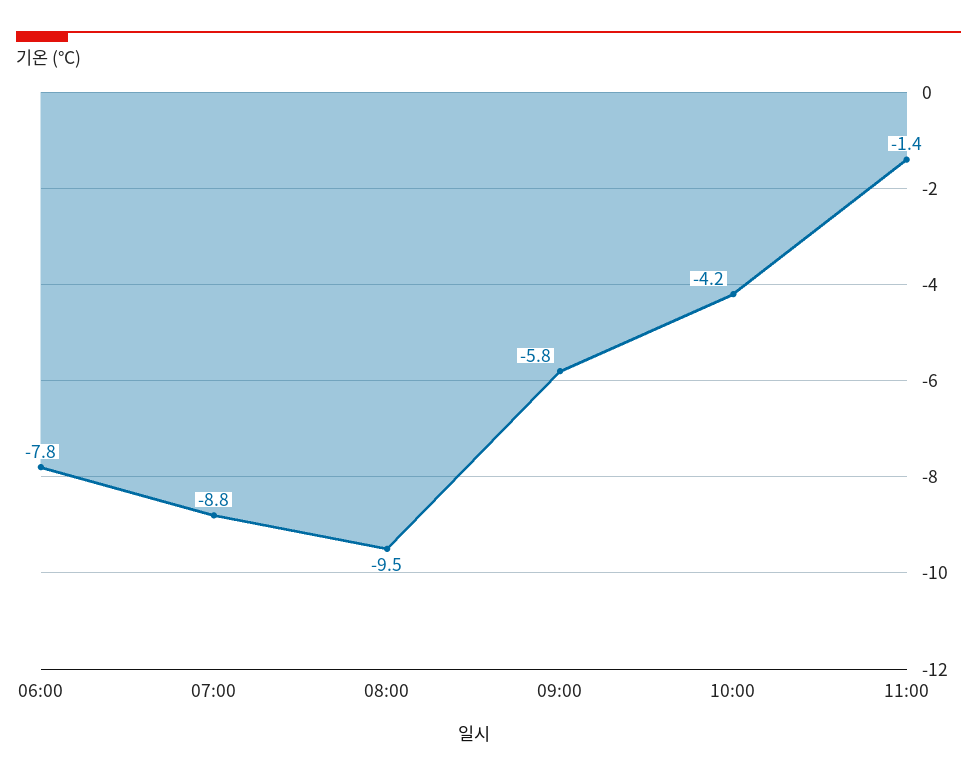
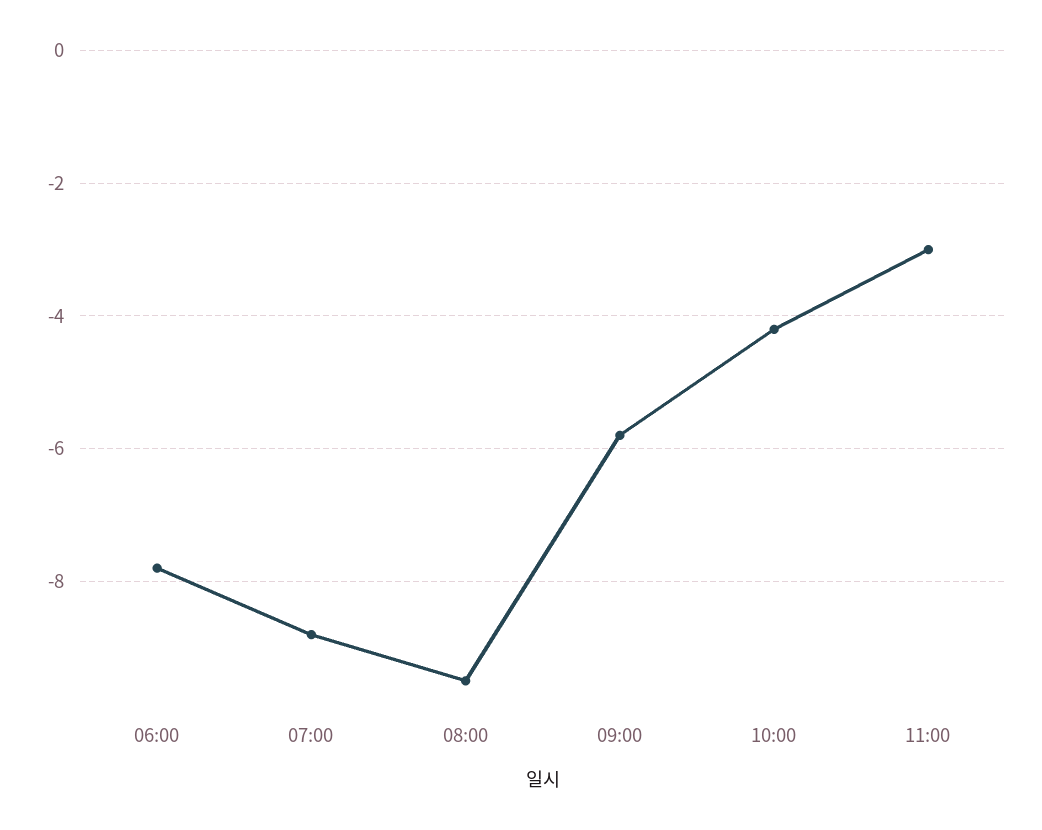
11:00: -1.4 -> -3

